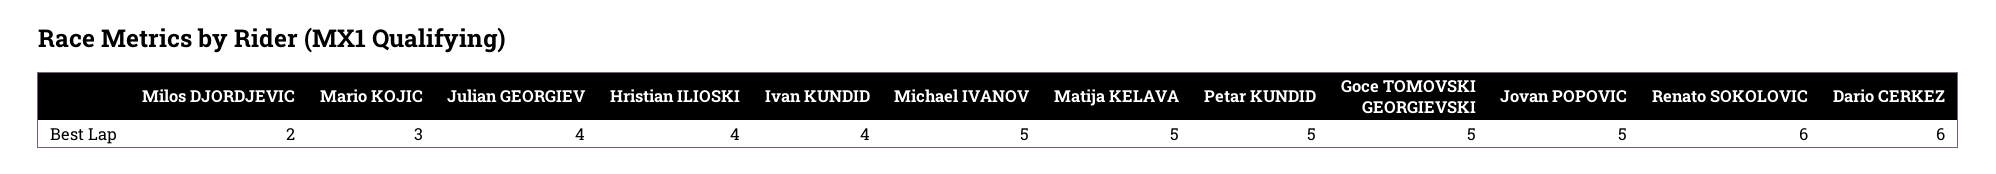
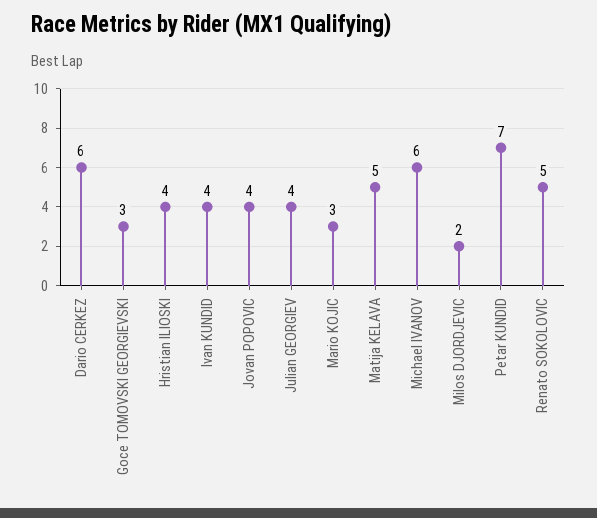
Michael IVANOV: 5 -> 6
Petar KUNDID: 5 -> 7
Goce TOMOVSKI GEORGIEVSKI: 5 -> 3
Jovan POPOVIC: 5 -> 4
Renato SOKOLOVIC: 6 -> 5

